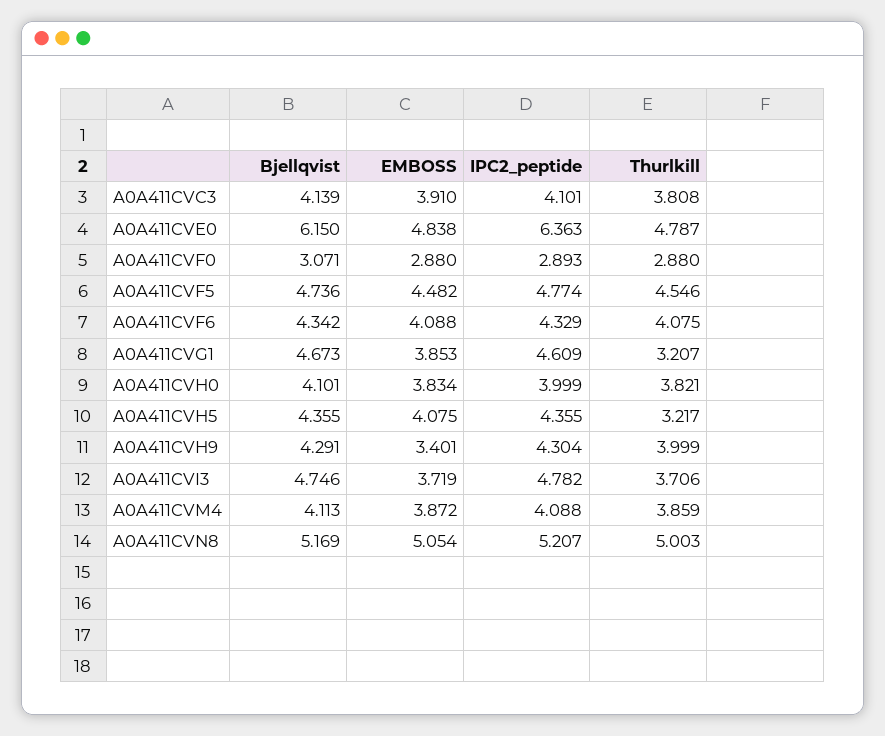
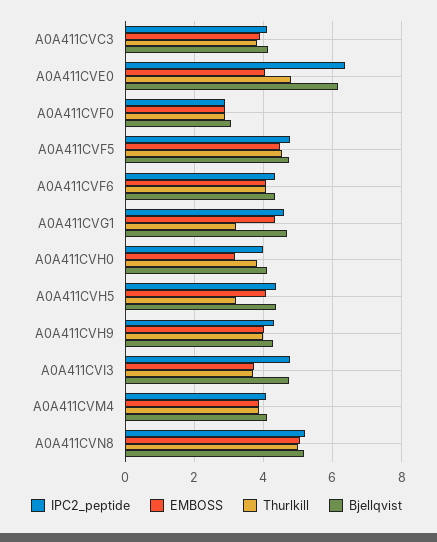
EMBOSS, A0A411CVE0: 4.838 -> 4
EMBOSS, A0A411CVG1: 3.853 -> 4.4
EMBOSS, A0A411CVH0: 3.834 -> 3.2
EMBOSS, A0A411CVH9: 3.401 -> 4

